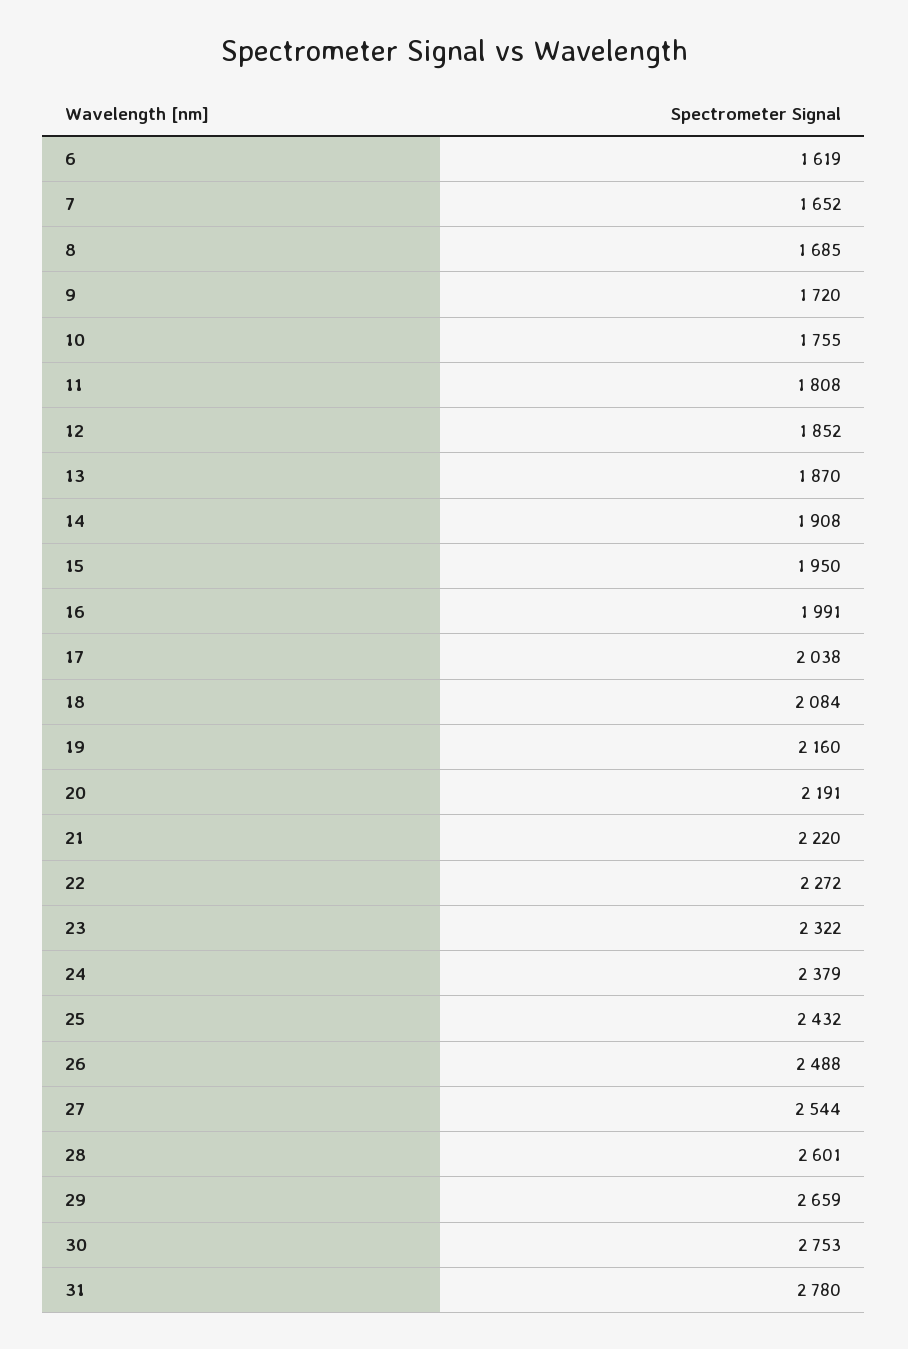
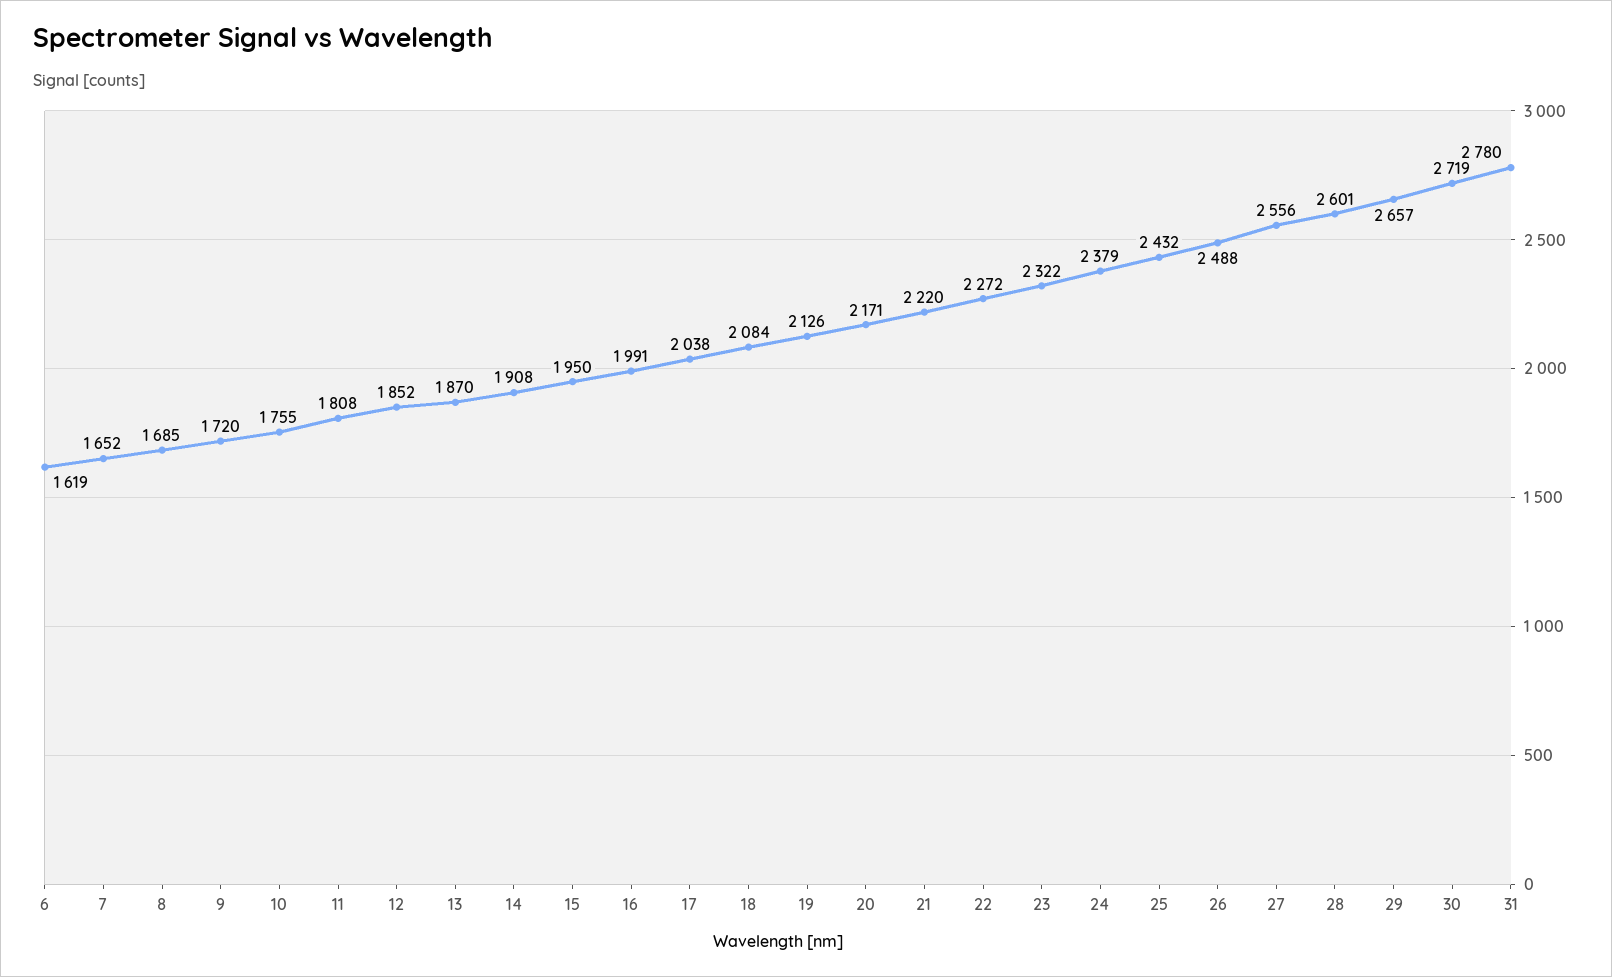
19: 2160 -> 2126
20: 2191 -> 2171
27: 2544 -> 2556
29: 2659 -> 2657
30: 2753 -> 2719

